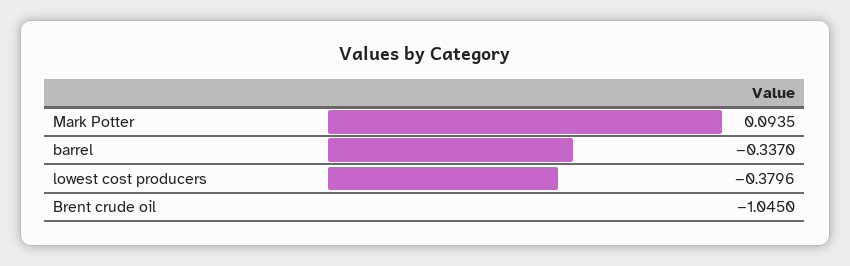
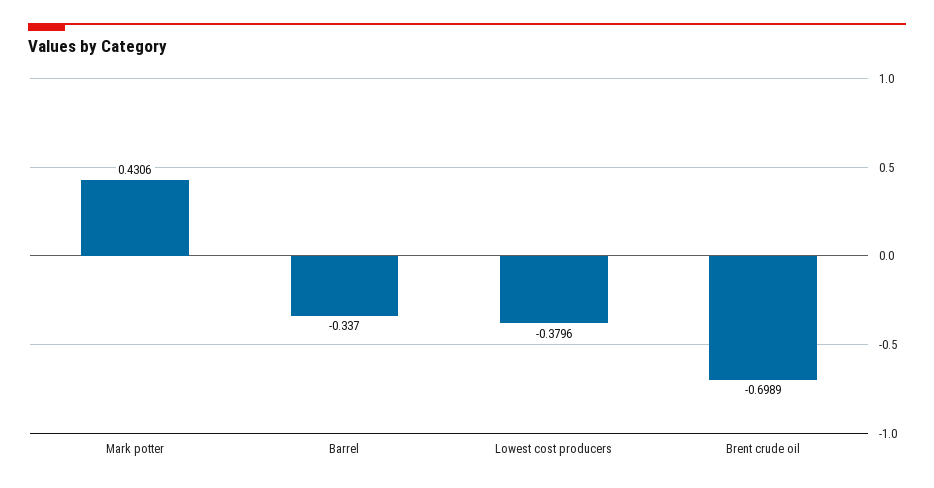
Mark Potter: 0.0935 -> 0.4306
Brent crude oil: -1.045 -> -0.6989

